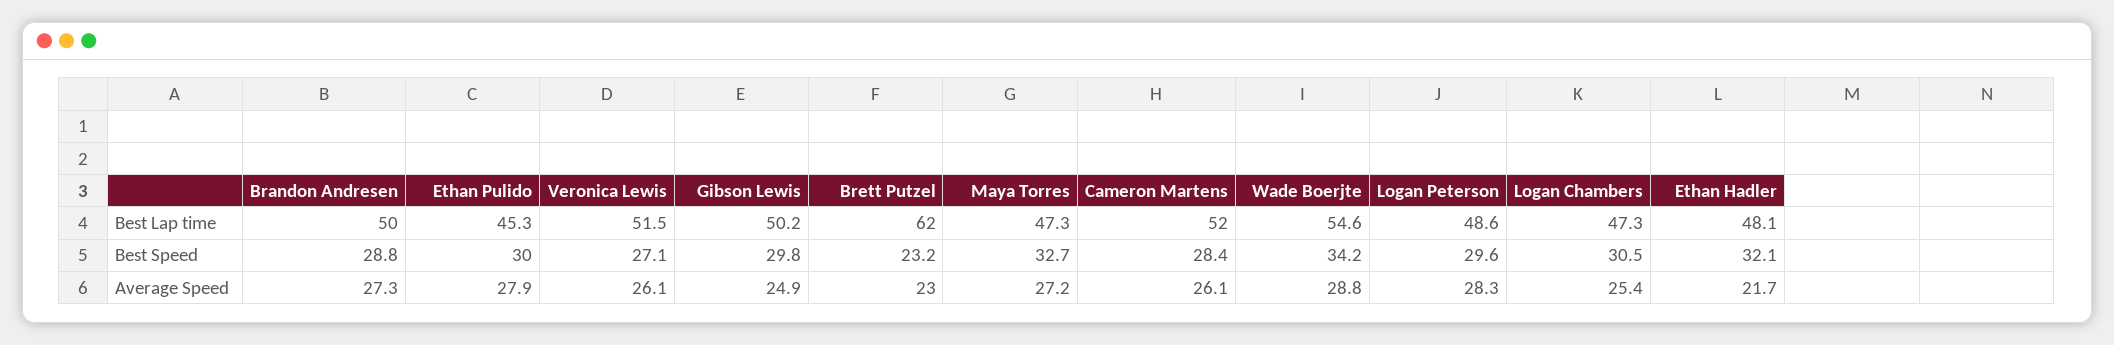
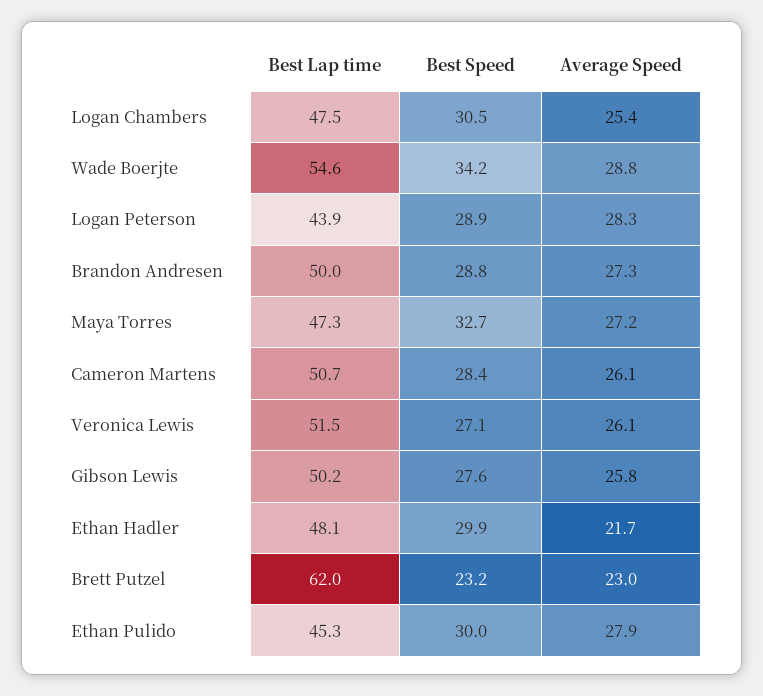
Cameron Martens, Best Lap time: 52 -> 50.7
Logan Peterson, Best Lap time: 48.6 -> 43.9
Logan Chambers, Best Lap time: 47.3 -> 47.5
Gibson Lewis, Best Speed: 29.8 -> 27.6
Logan Peterson, Best Speed: 29.6 -> 28.9
Ethan Hadler, Best Speed: 32.1 -> 29.9
Gibson Lewis, Average Speed: 24.9 -> 25.8

